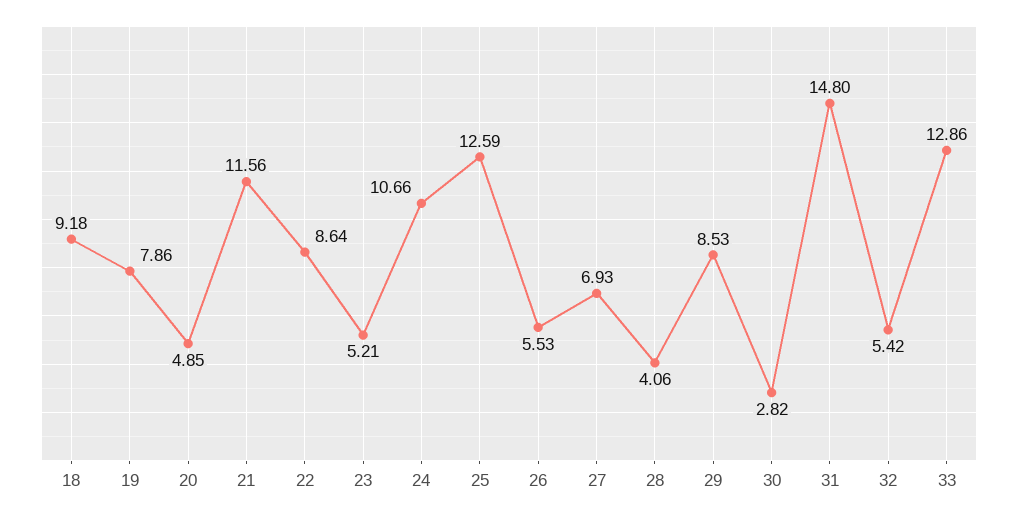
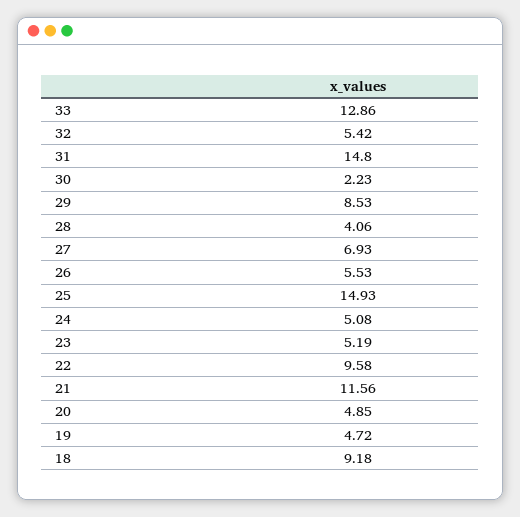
19: 7.86 -> 4.72
22: 8.64 -> 9.58
23: 5.21 -> 5.19
24: 10.66 -> 5.08
25: 12.59 -> 14.93
30: 2.82 -> 2.23

